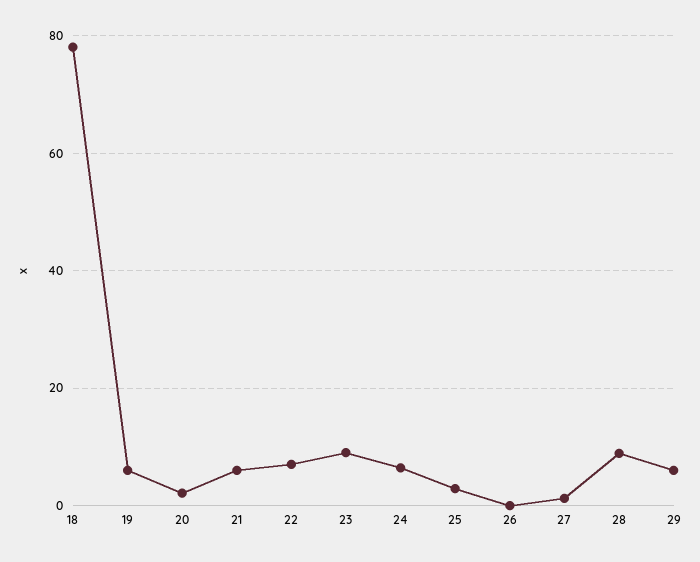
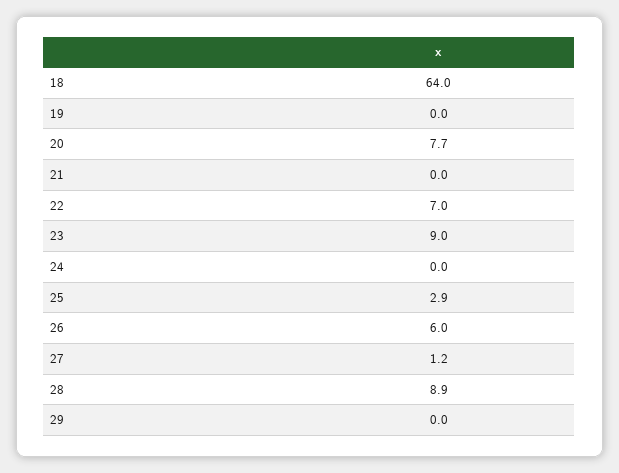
18: 78 -> 64
19: 6 -> 0
20: 2 -> 7.7
21: 6 -> 0
24: 6 -> 0
26: 0 -> 6
29: 6 -> 0

